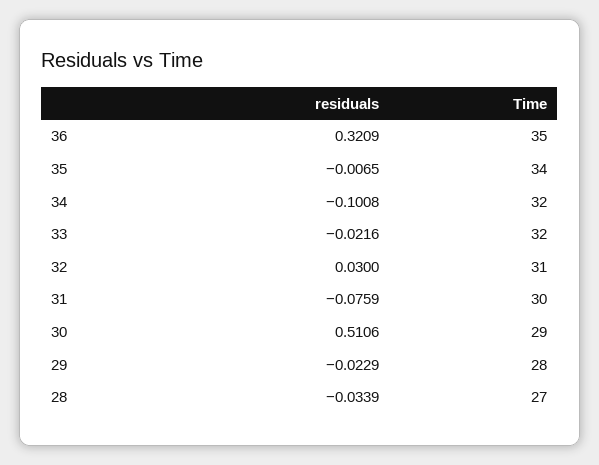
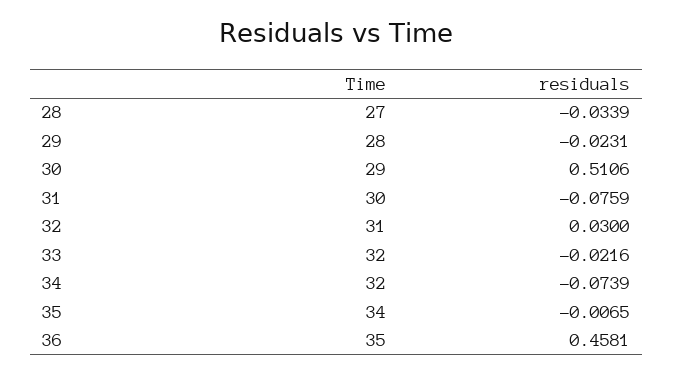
residuals, 36: 0.3209 -> 0.4581
residuals, 34: -0.1008 -> -0.0739
residuals, 29: -0.0229 -> -0.0231

